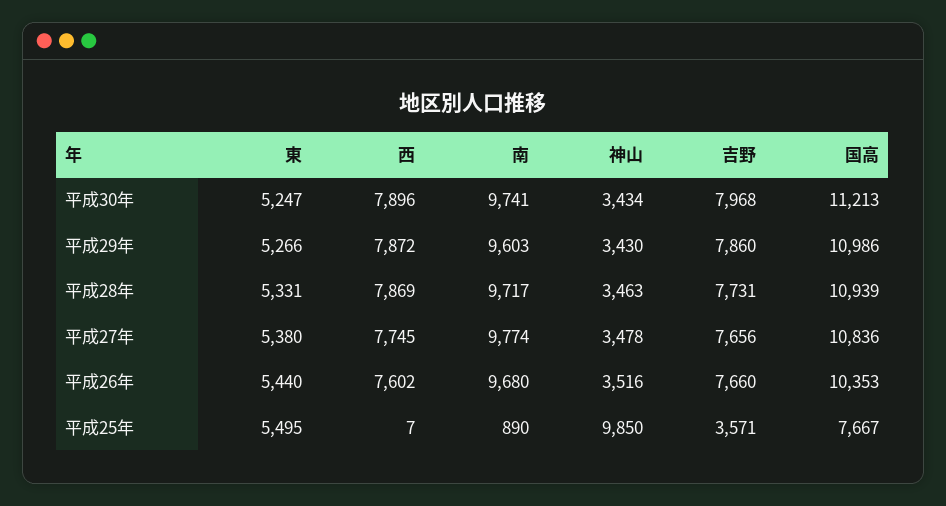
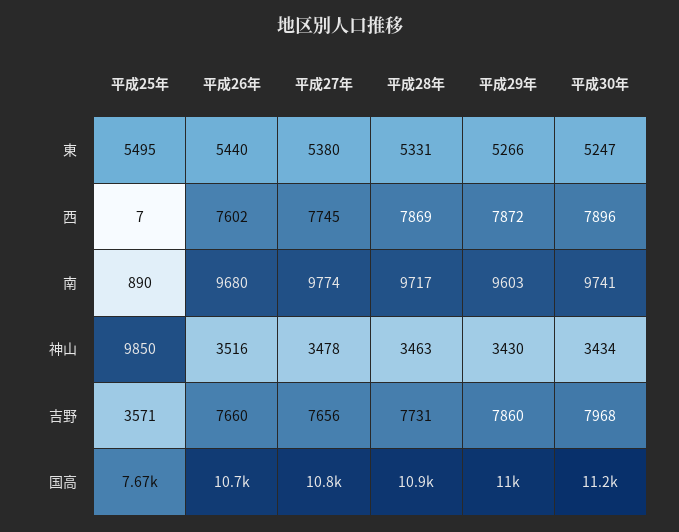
国高, 平成26年: 10353 -> 10700

